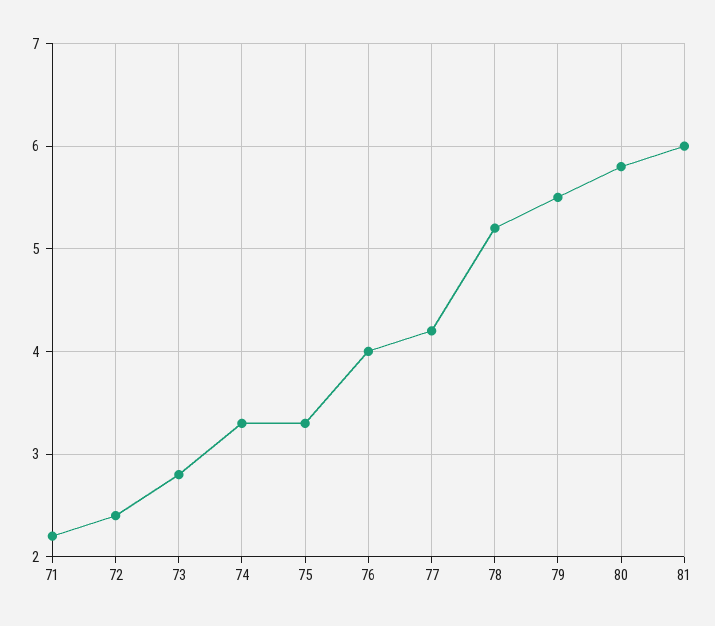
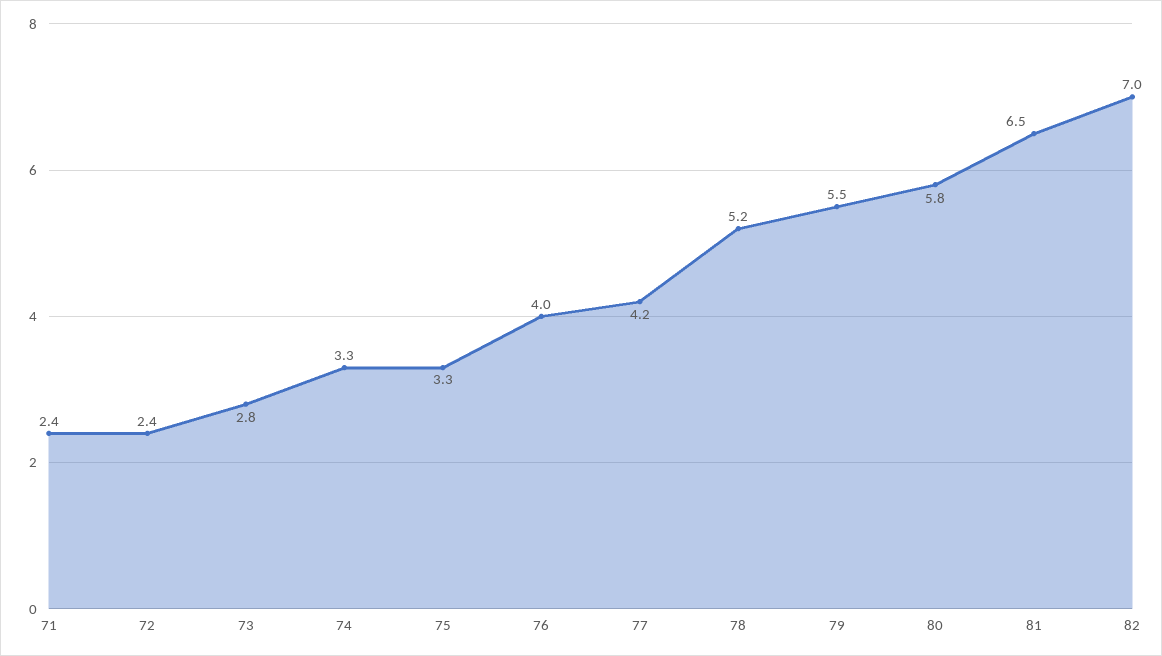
71: 2.2 -> 2.4
81: 6 -> 6.5
82: none -> 7

